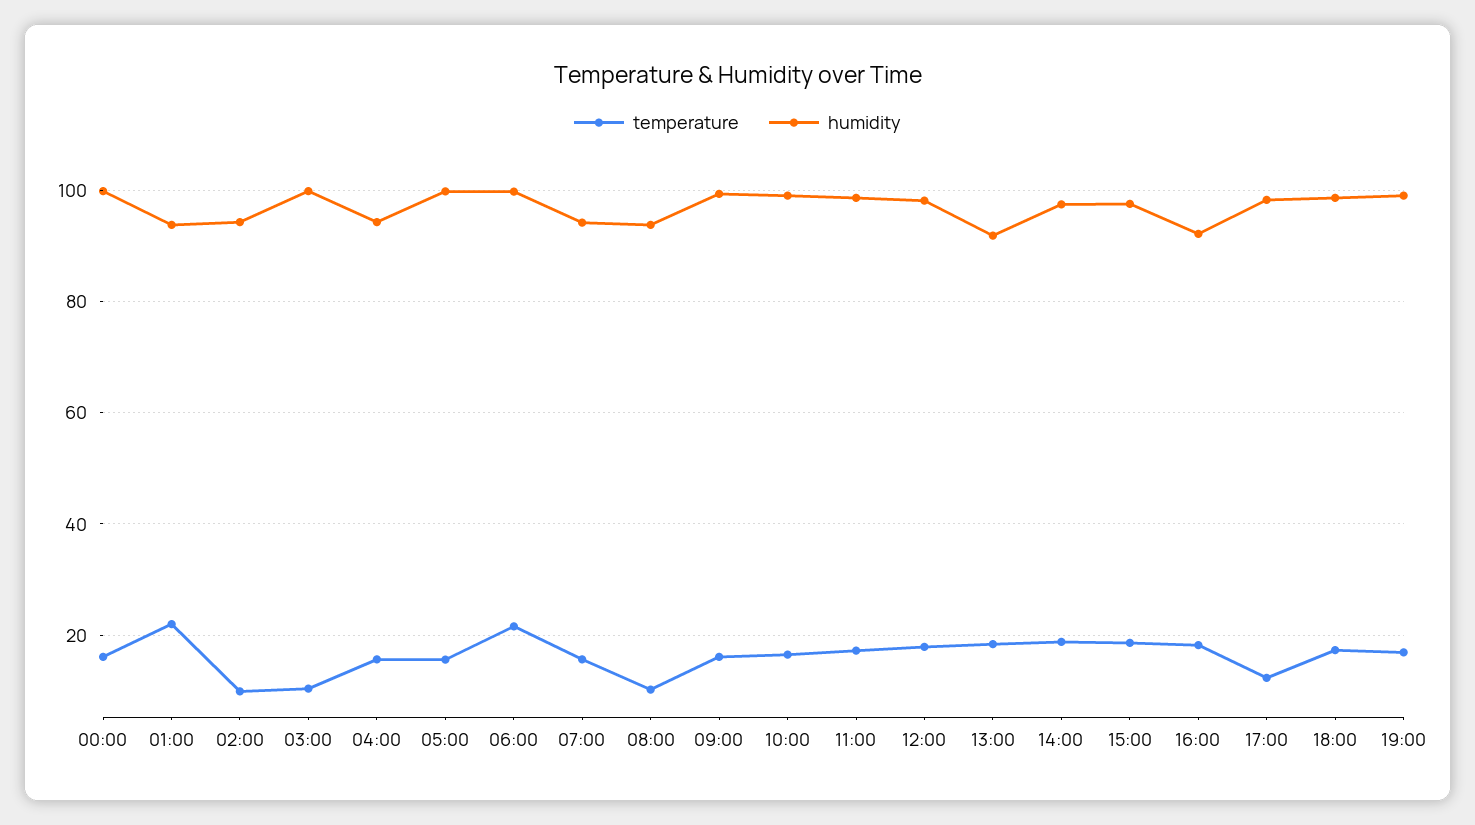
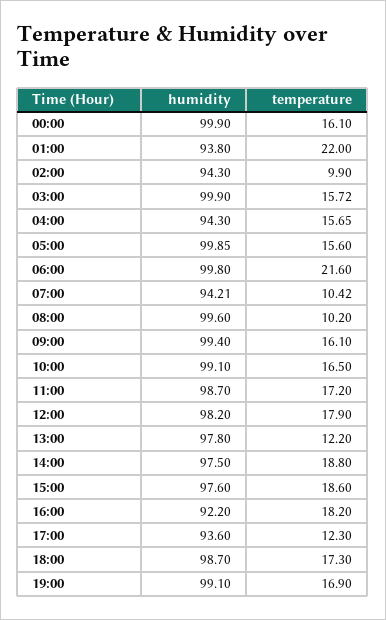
temperature, 03:00: 10 -> 15.72
temperature, 07:00: 16 -> 10.42
humidity, 08:00: 94 -> 99.6
temperature, 13:00: 18 -> 12.2
humidity, 13:00: 92 -> 97.8
humidity, 17:00: 98 -> 93.6

